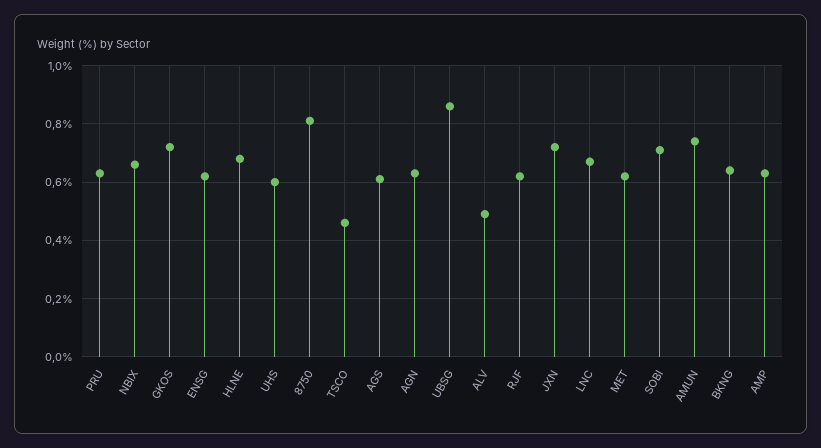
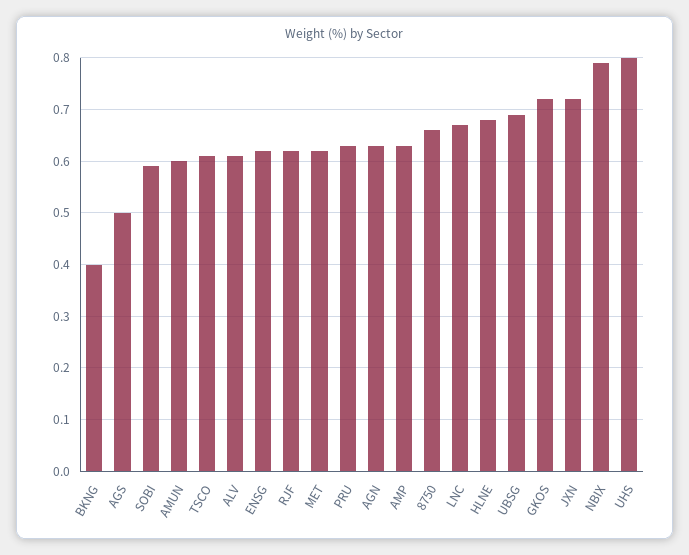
NBIX: 0.65 -> 0.8
UHS: 0.6 -> 0.8
8750: 0.8 -> 0.65
TSCO: 0.45 -> 0.6
AGS: 0.6 -> 0.5
UBSG: 0.85 -> 0.7
ALV: 0.5 -> 0.6
SOBI: 0.7 -> 0.6
AMUN: 0.75 -> 0.6
BKNG: 0.65 -> 0.4

